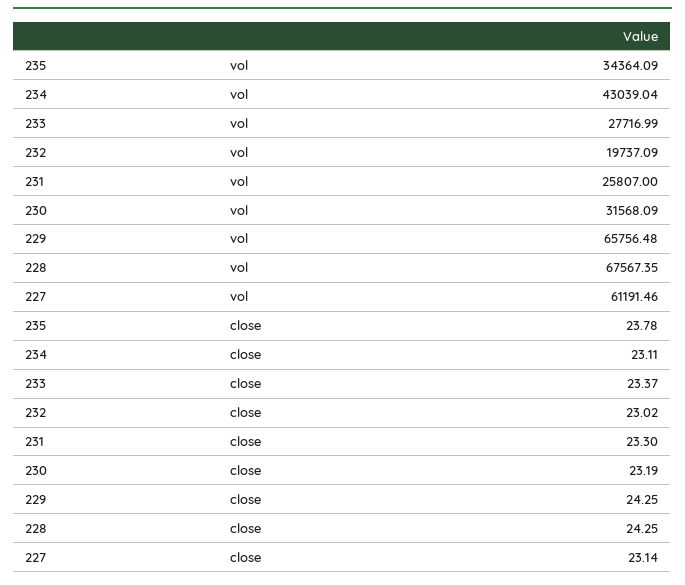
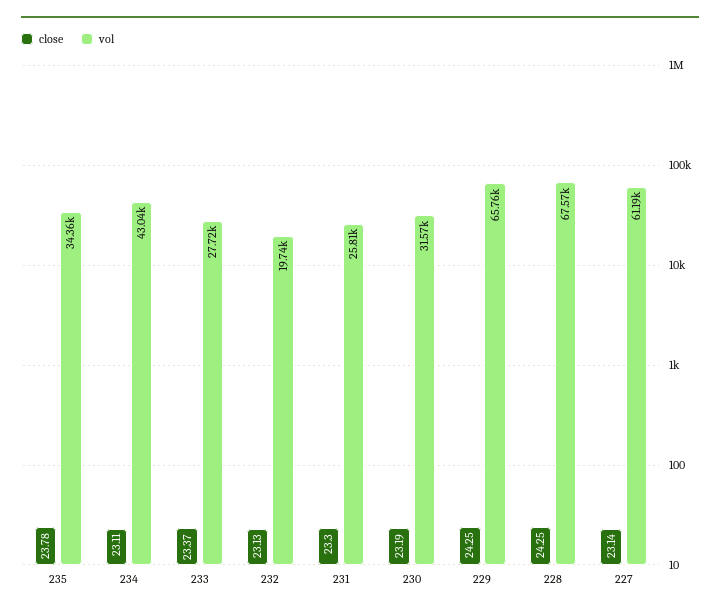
close, 232: 23.02 -> 23.13

